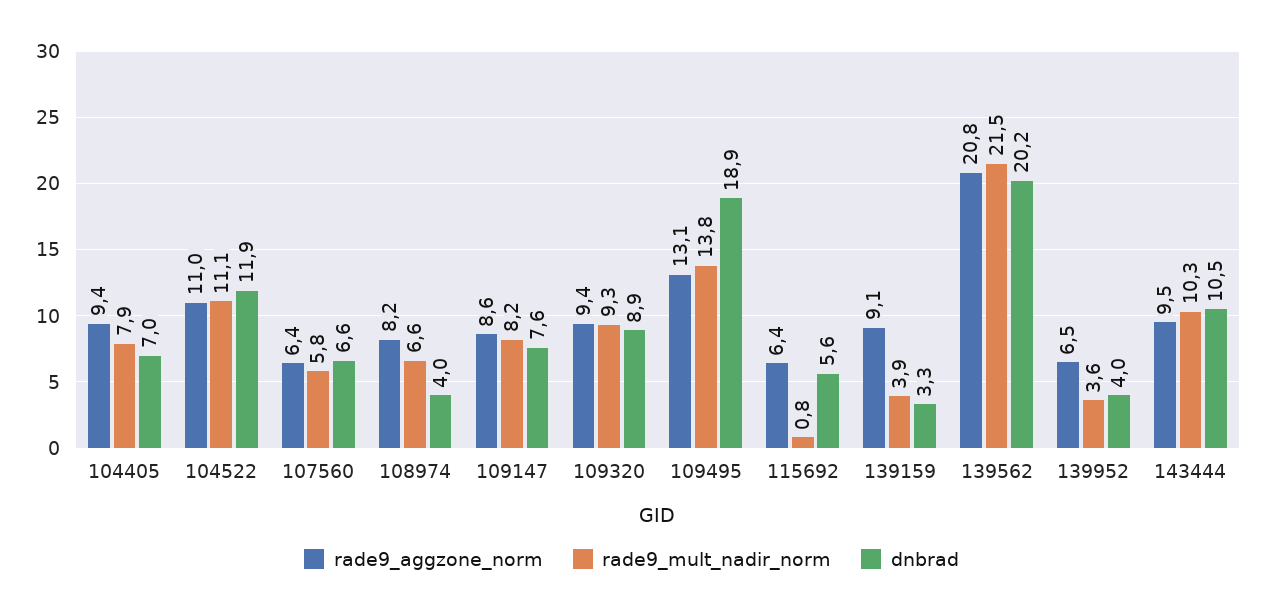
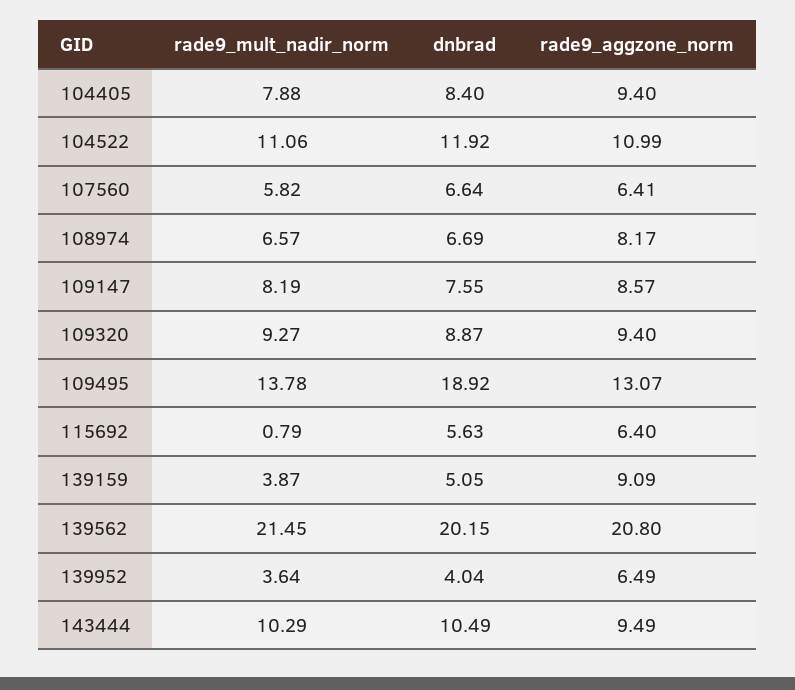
dnbrad, 104405: 7 -> 8.4
dnbrad, 108974: 4 -> 6.69
dnbrad, 139159: 3.3 -> 5.05

